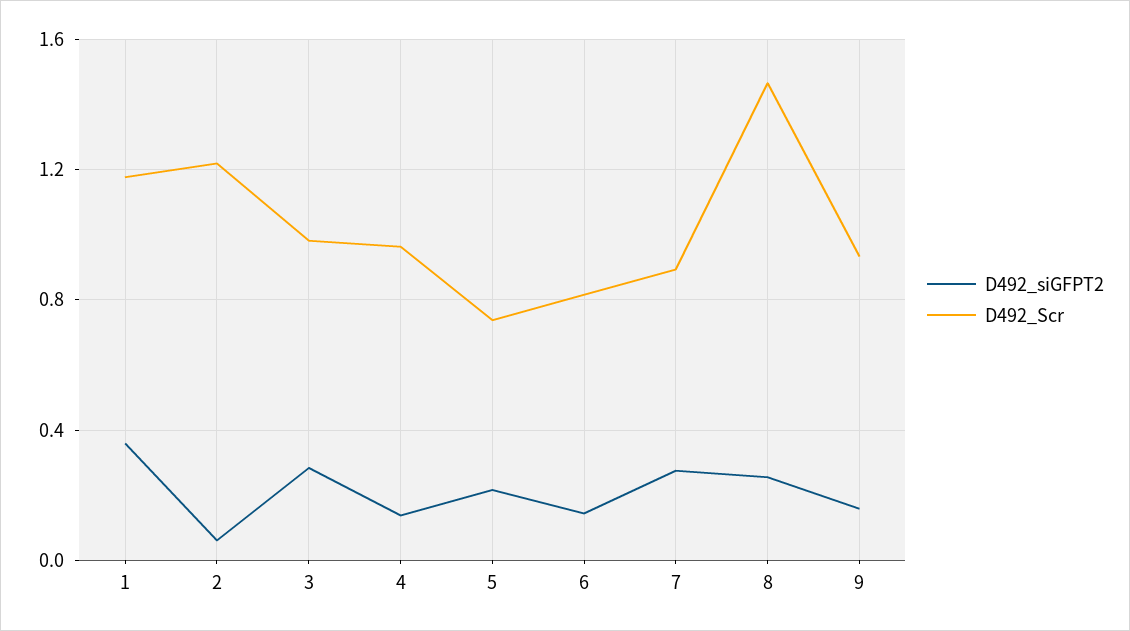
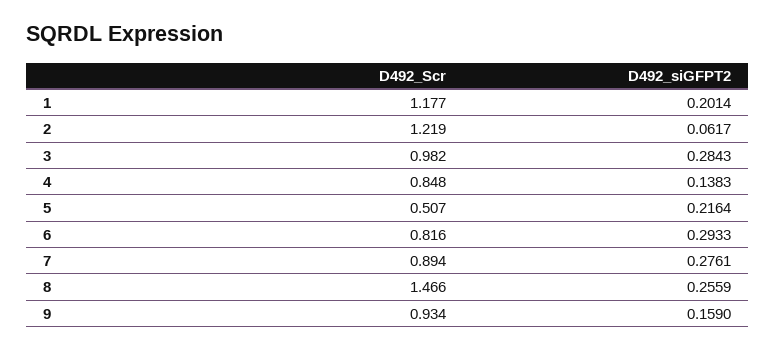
D492_siGFPT2, 1: 0.35 -> 0.2014
D492_Scr, 4: 0.95 -> 0.848
D492_Scr, 5: 0.75 -> 0.507
D492_siGFPT2, 6: 0.15 -> 0.2933

